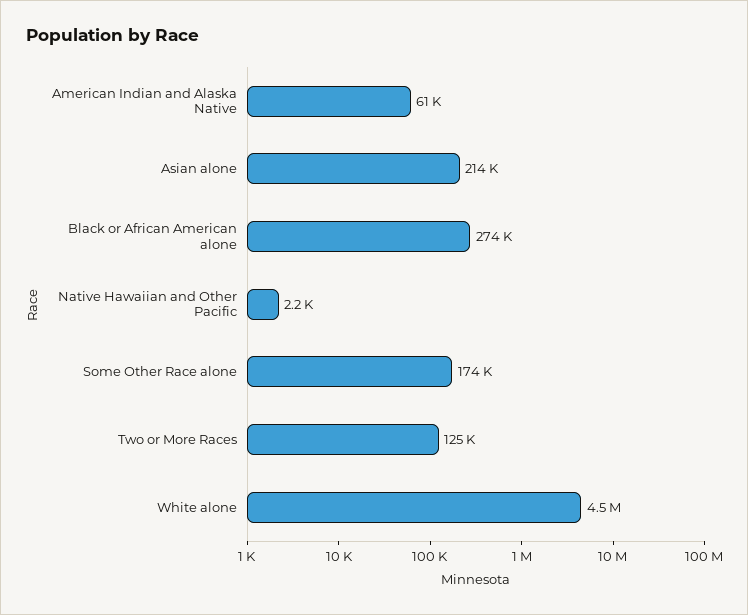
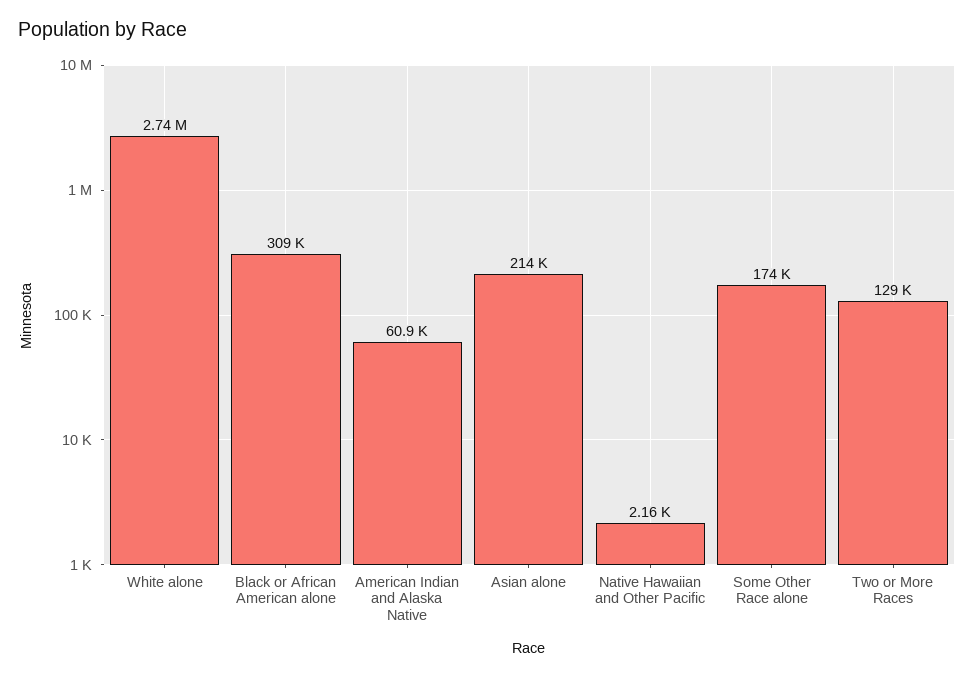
Black or African American alone: 274000 -> 309000
Two or More Races: 125000 -> 129000
White alone: 4500000 -> 2740000

